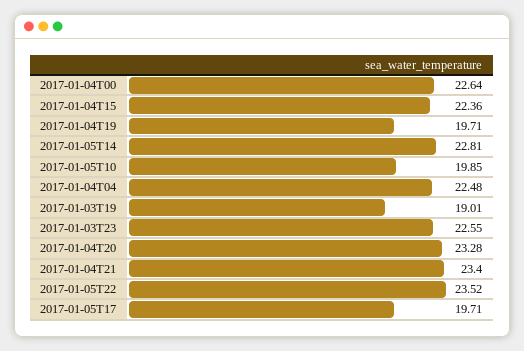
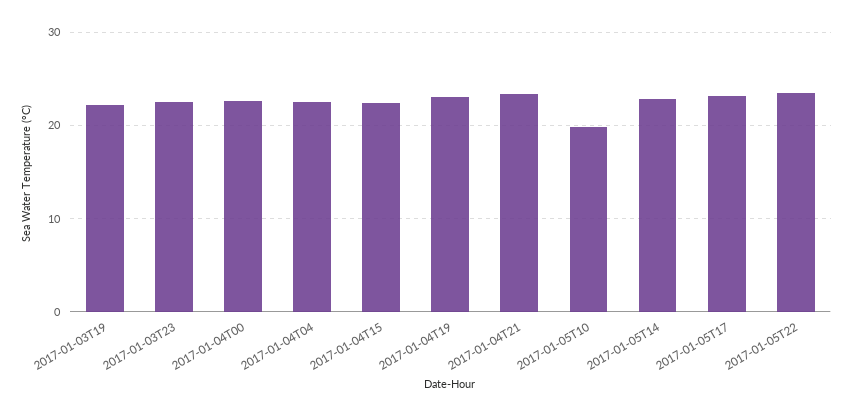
2017-01-04T19: 19.71 -> 23
2017-01-03T19: 19.01 -> 22
2017-01-04T20: 23.28 -> none
2017-01-05T17: 19.71 -> 23

